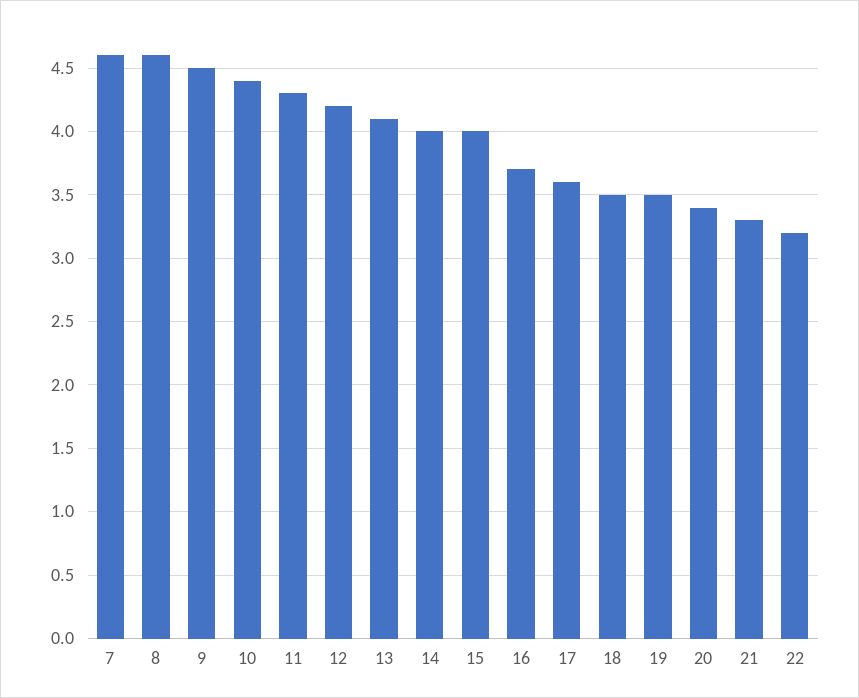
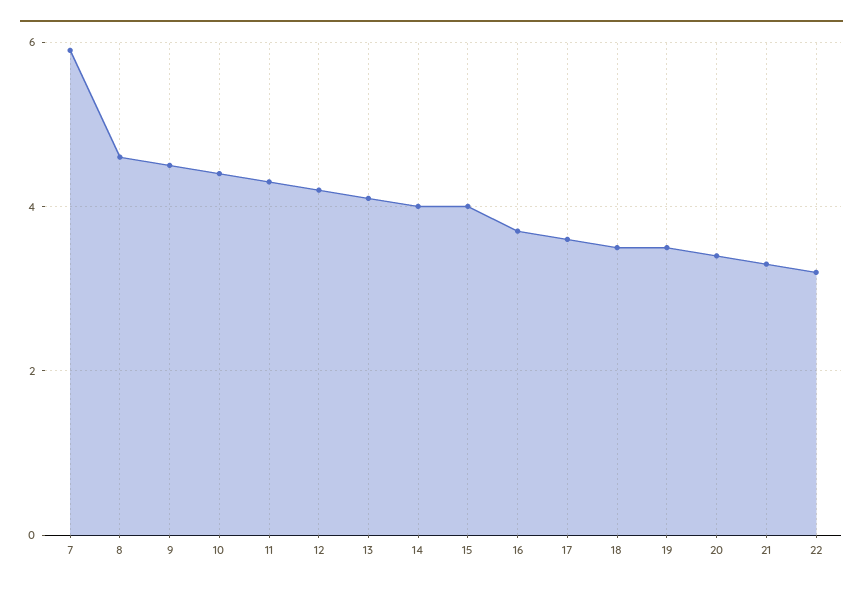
7: 4.6 -> 6

